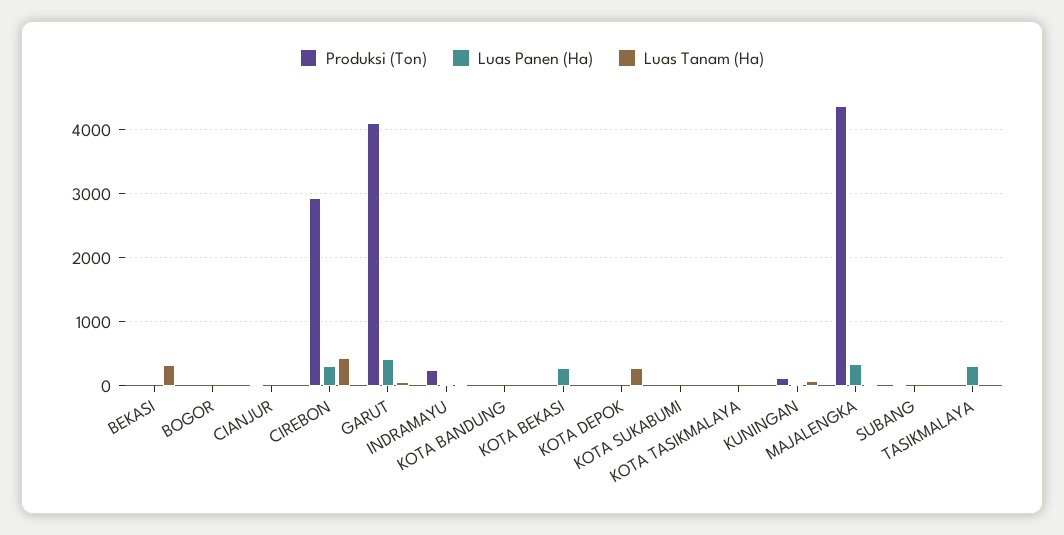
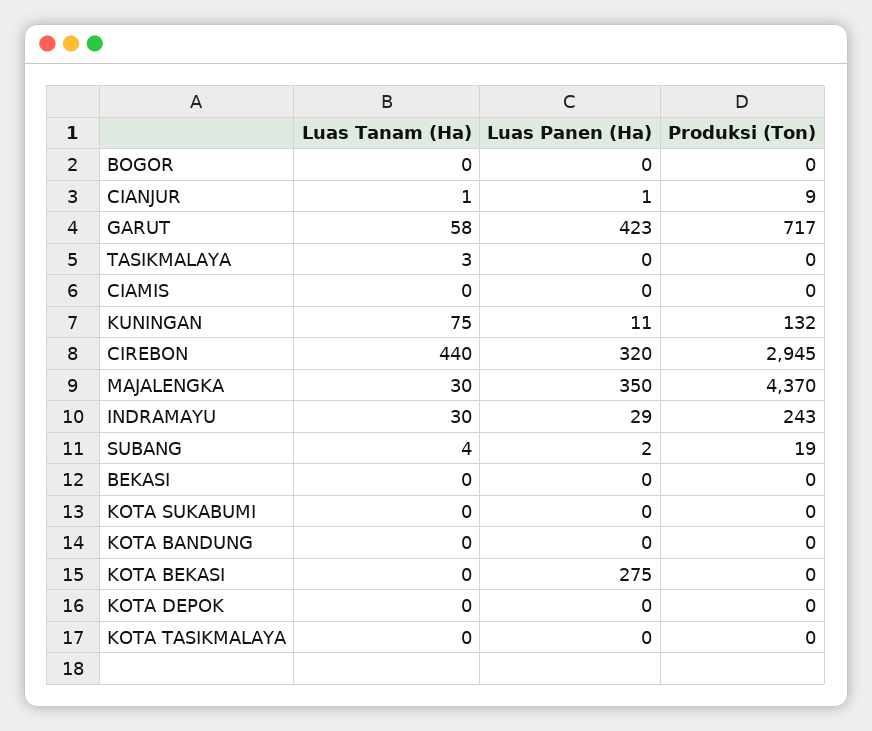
Luas Tanam (Ha), BEKASI: 300 -> 0
Produksi (Ton), GARUT: 4100 -> 717
Luas Tanam (Ha), KOTA DEPOK: 300 -> 0
Luas Panen (Ha), TASIKMALAYA: 300 -> 0
Luas Tanam (Ha), CIAMIS: none -> 0
Luas Panen (Ha), CIAMIS: none -> 0
Produksi (Ton), CIAMIS: none -> 0

